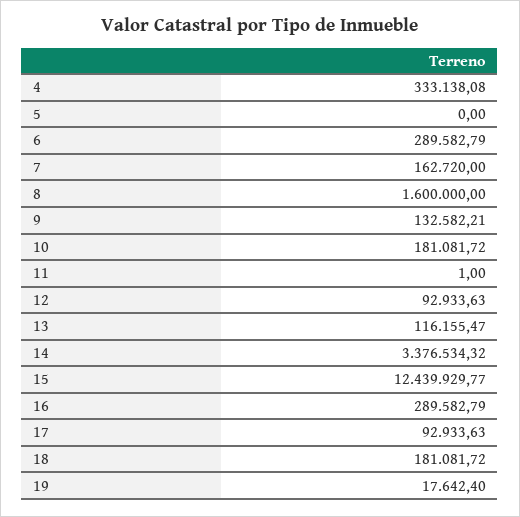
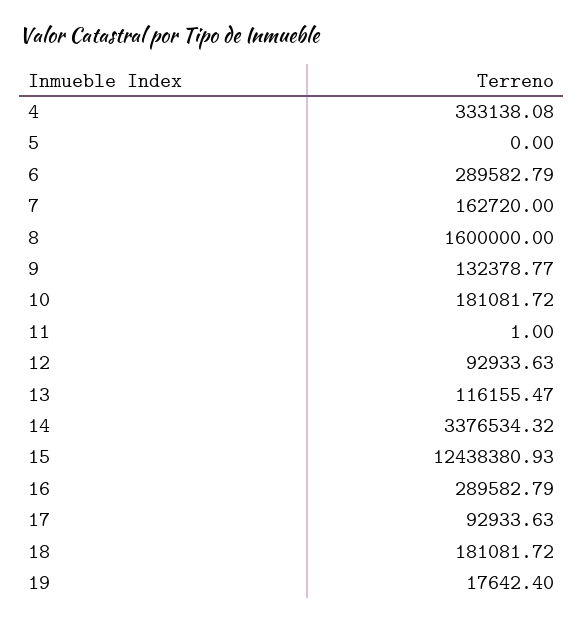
9: 132582.21 -> 132378.77
15: 12439929.77 -> 12438380.93

